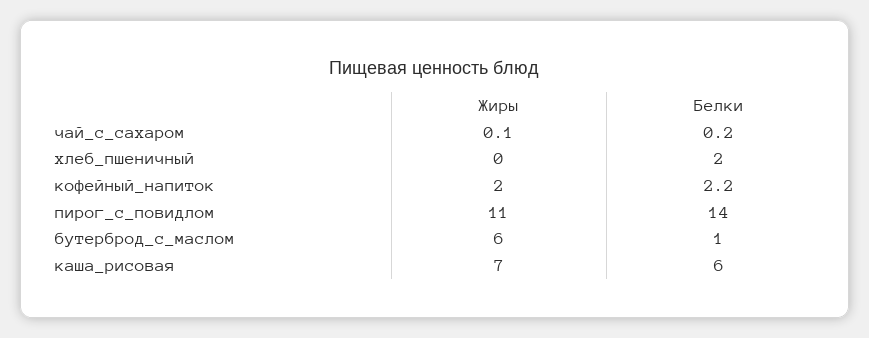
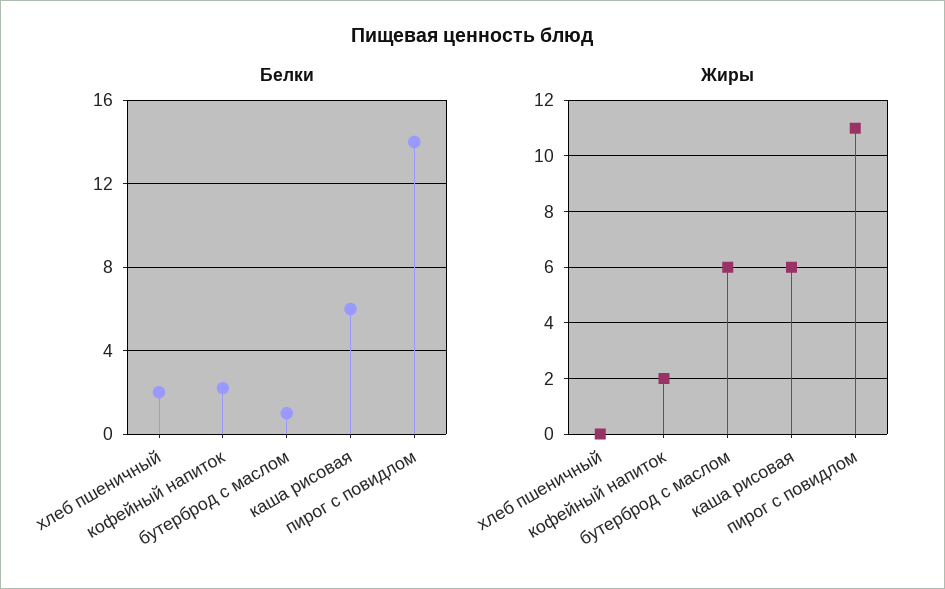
Жиры, чай_с_сахаром: 0.1 -> none
Белки, чай_с_сахаром: 0.2 -> none
Жиры, каша_рисовая: 7 -> 6

